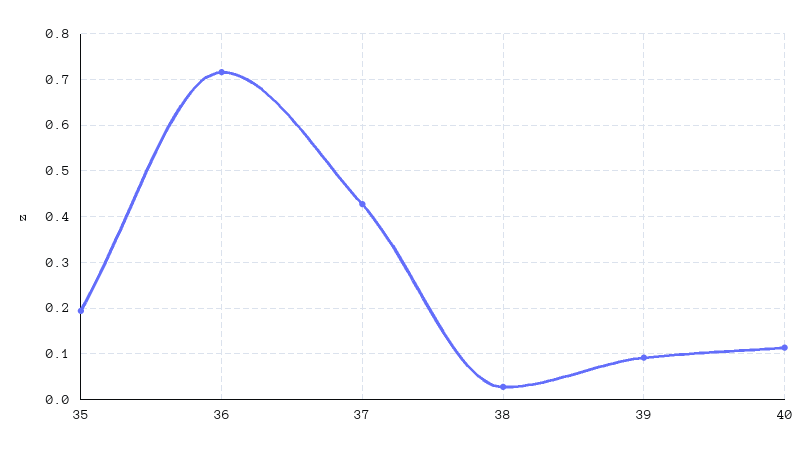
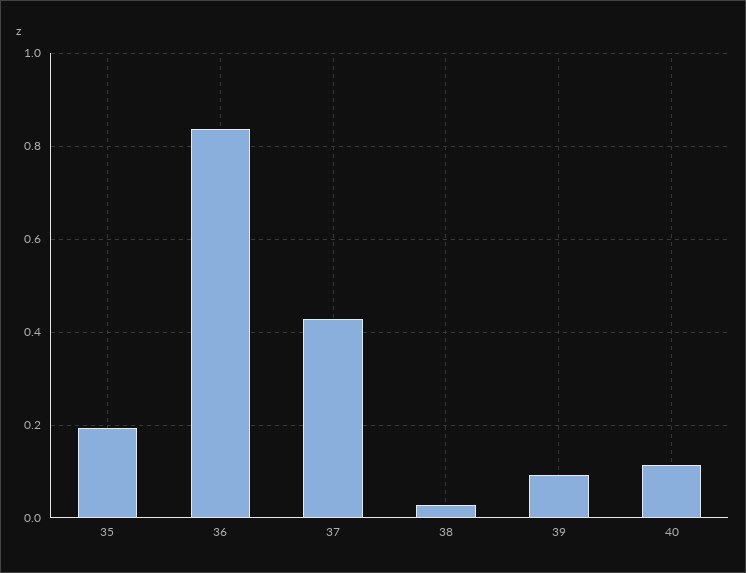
36: 0.72 -> 0.84

